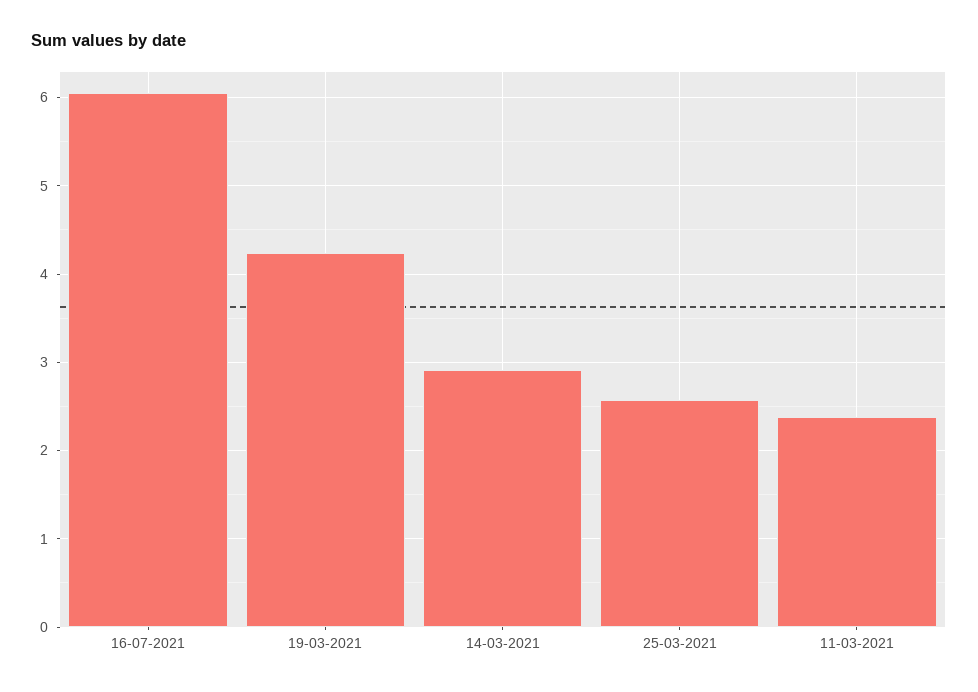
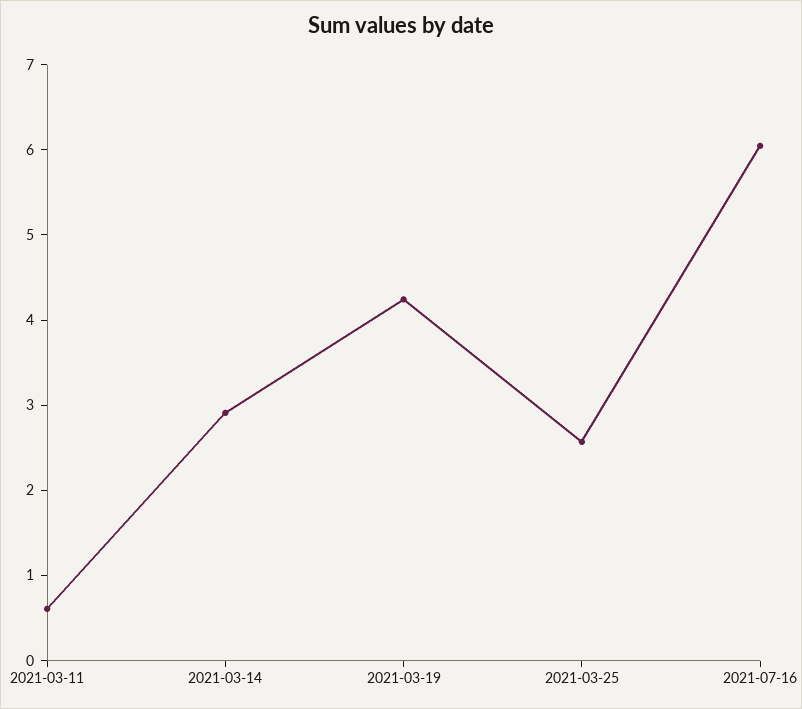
11-03-2021: 2.4 -> 0.6

